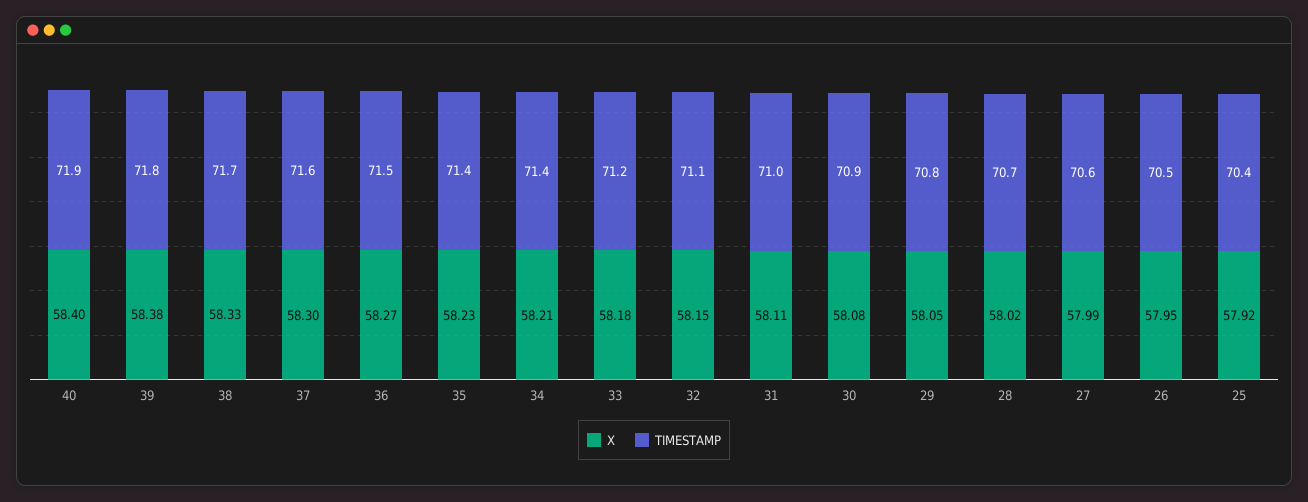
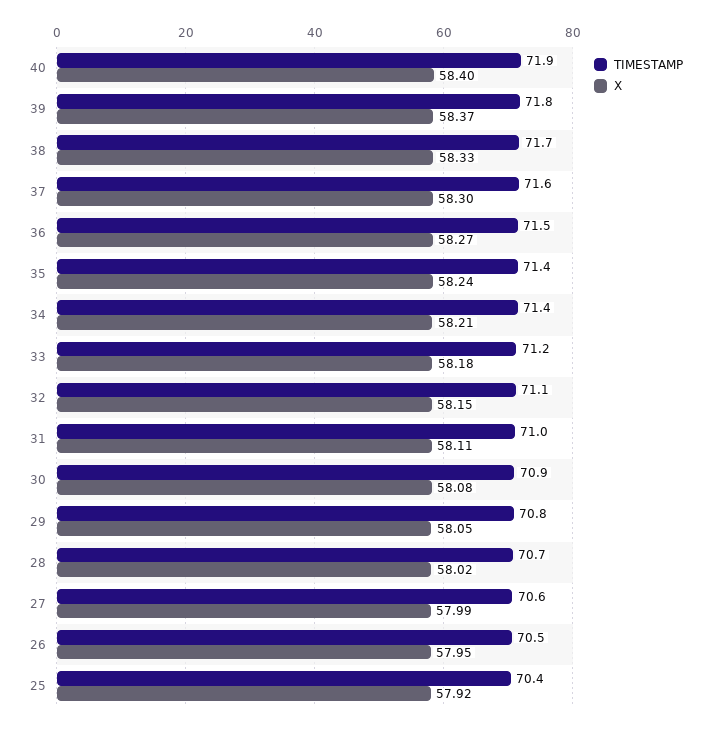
X, 39: 58.38 -> 58.37
X, 35: 58.23 -> 58.24

